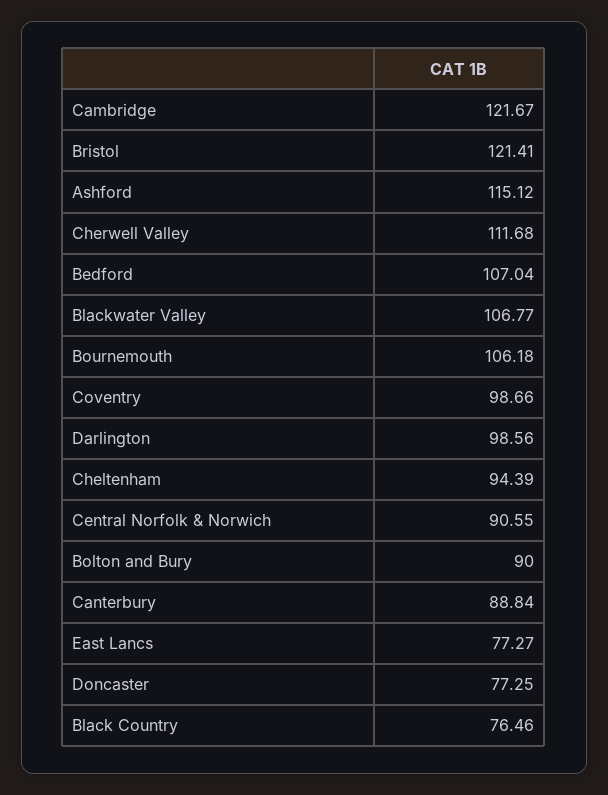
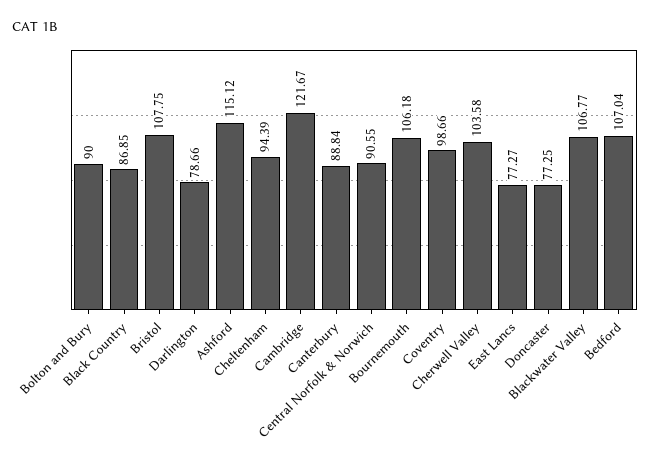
Bristol: 121.41 -> 107.75
Cherwell Valley: 111.68 -> 103.58
Darlington: 98.56 -> 78.66
Black Country: 76.46 -> 86.85

